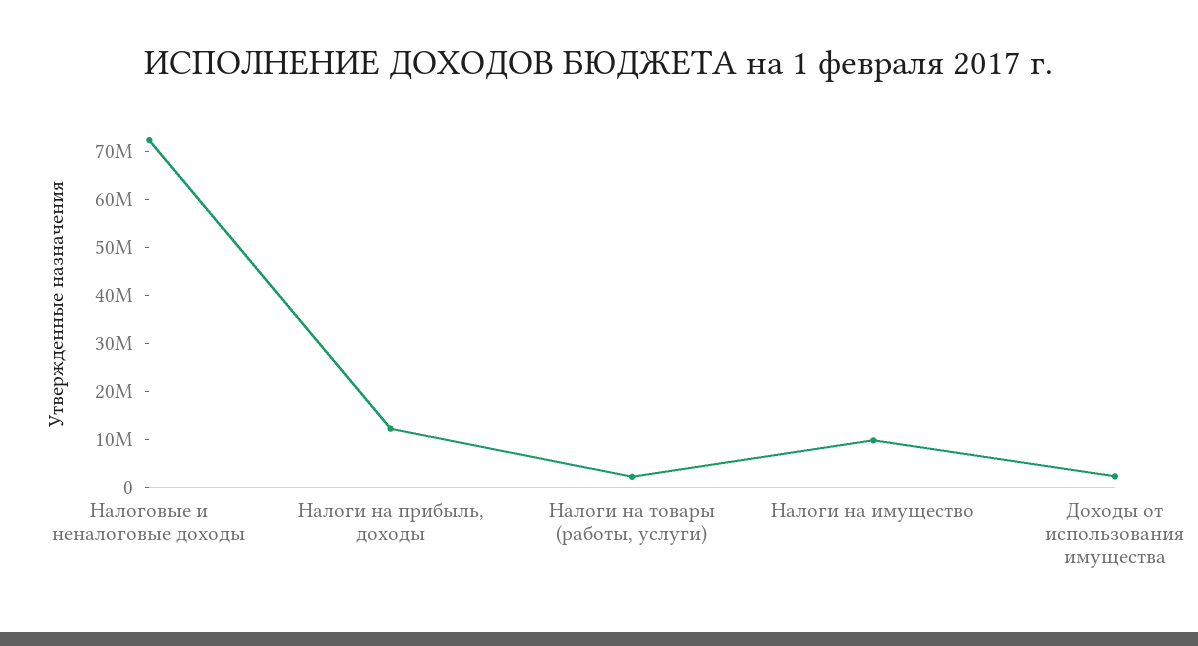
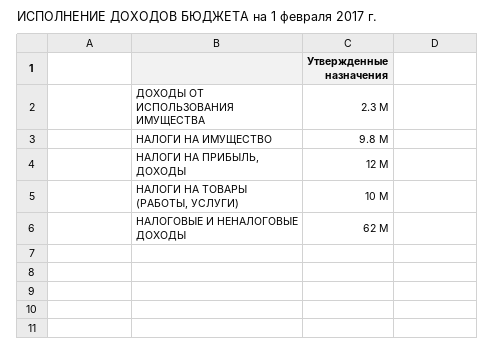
Налоговые и неналоговые доходы: 72000000 -> 62000000
Налоги на товары (работы, услуги): 2000000 -> 10000000

